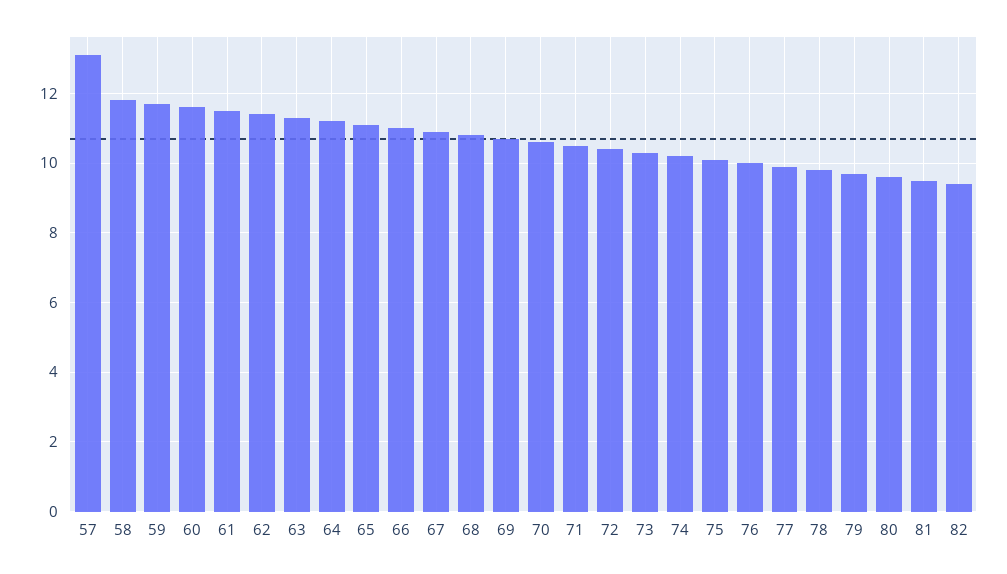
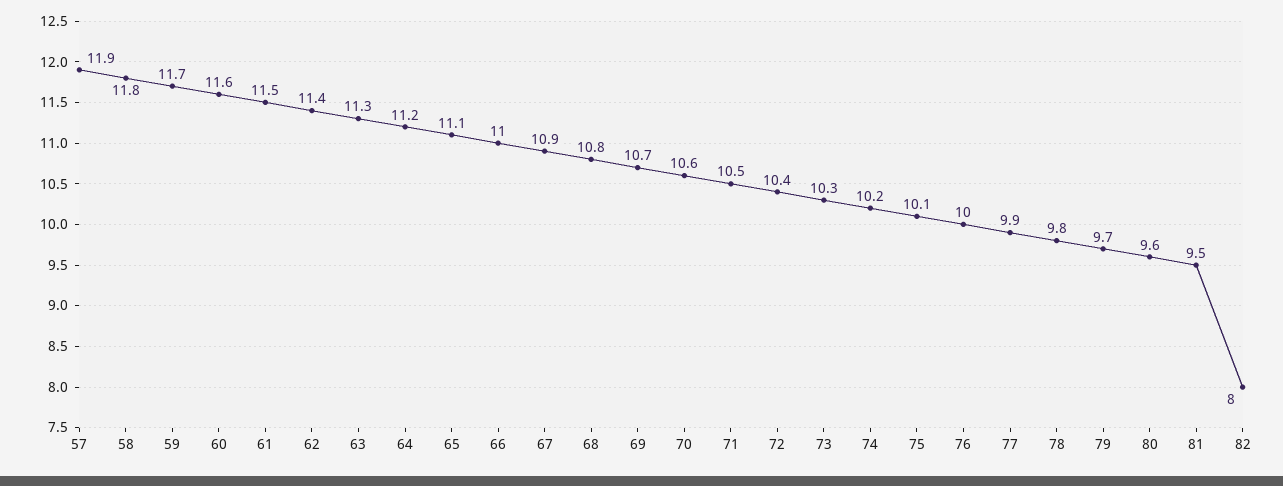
57: 13 -> 11.9
82: 9.5 -> 8

